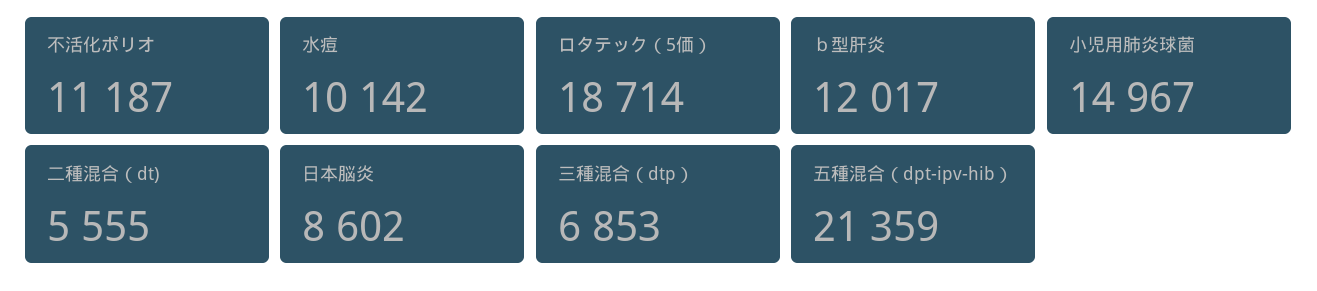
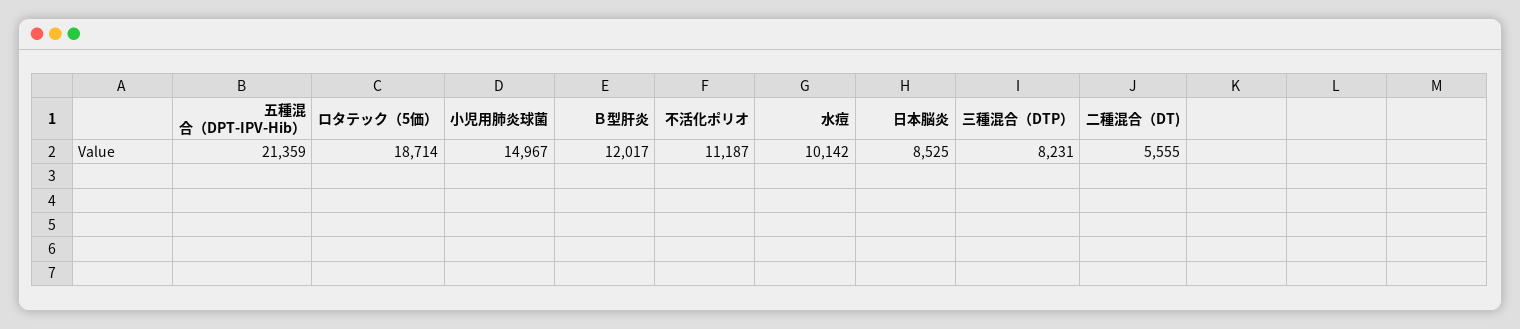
日本脳炎: 8602 -> 8525
三種混合（dtp）: 6853 -> 8231

